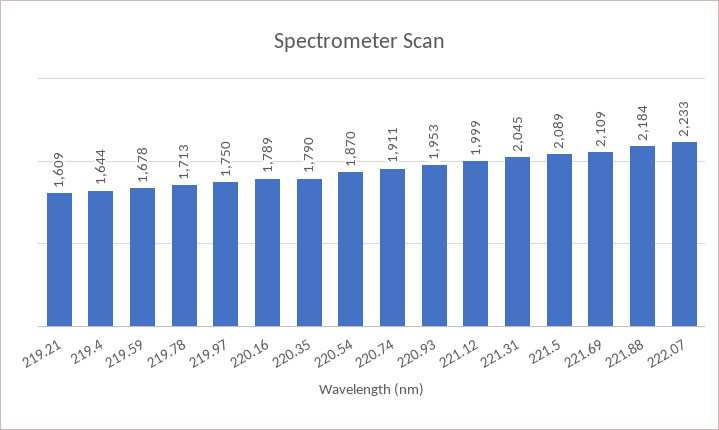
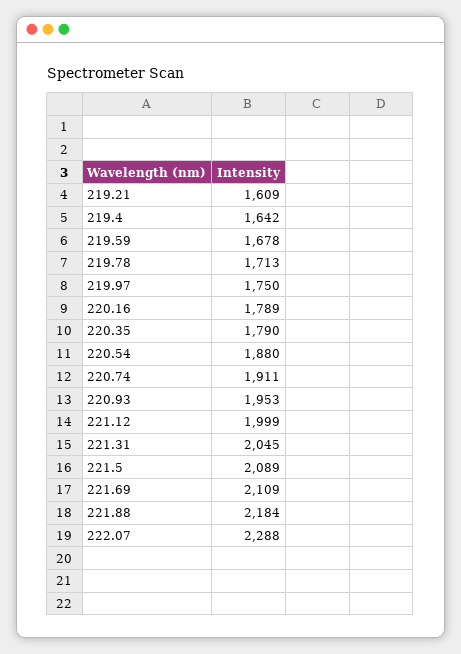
219.4: 1644 -> 1642
220.54: 1870 -> 1880
222.07: 2233 -> 2288

